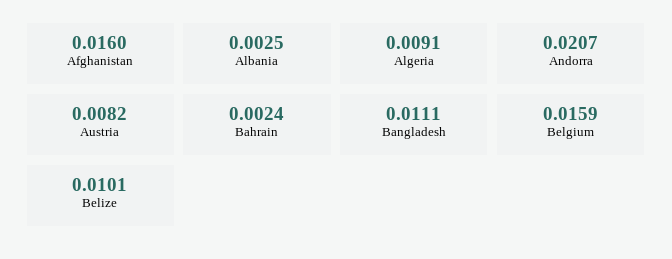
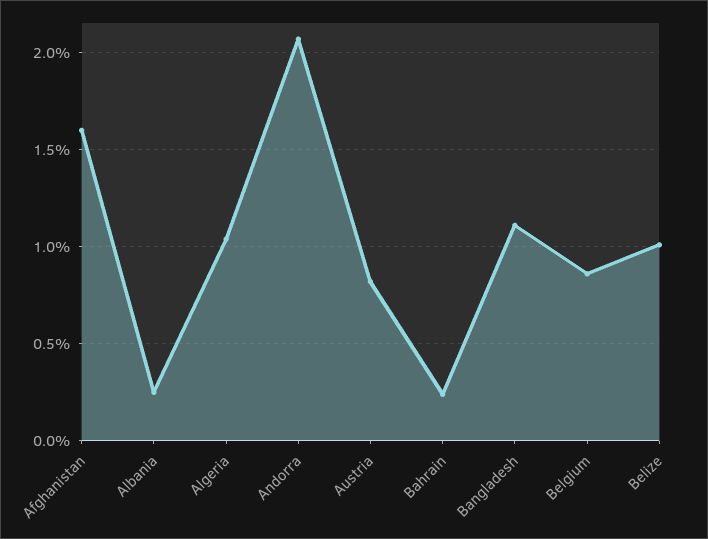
Algeria: 0.0091 -> 0.0105
Belgium: 0.0159 -> 0.0085

